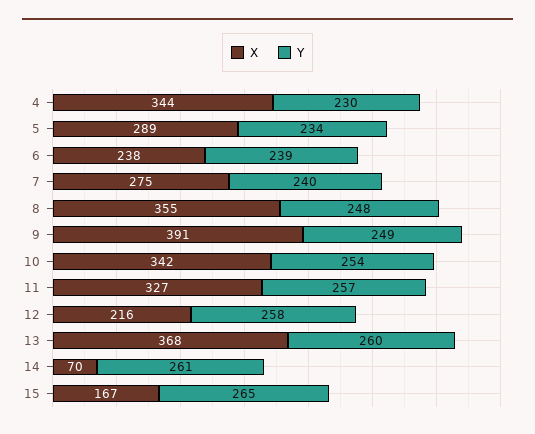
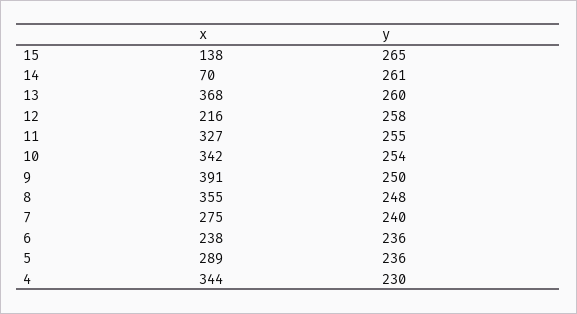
Y, 5: 234 -> 236
Y, 6: 239 -> 236
Y, 9: 249 -> 250
Y, 11: 257 -> 255
X, 15: 167 -> 138

